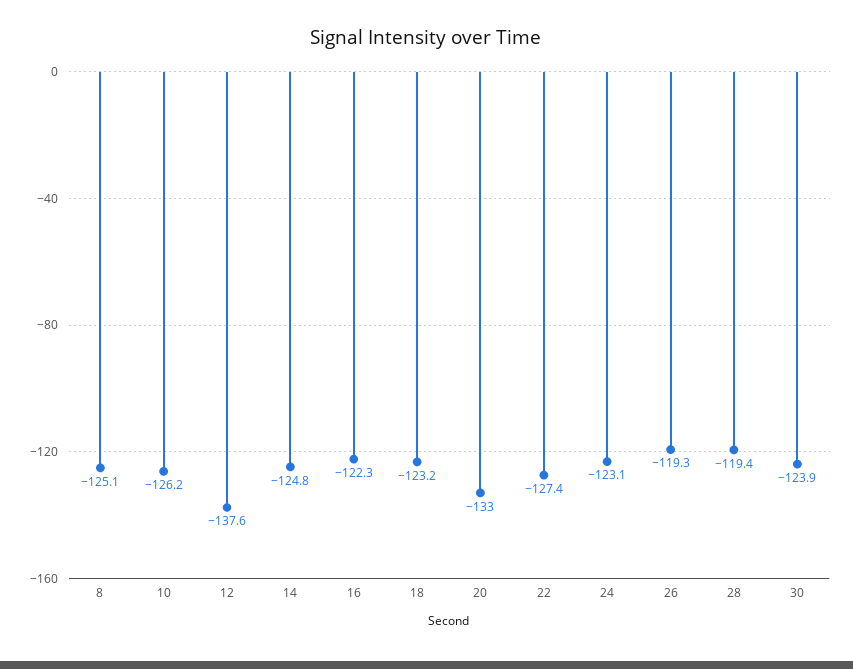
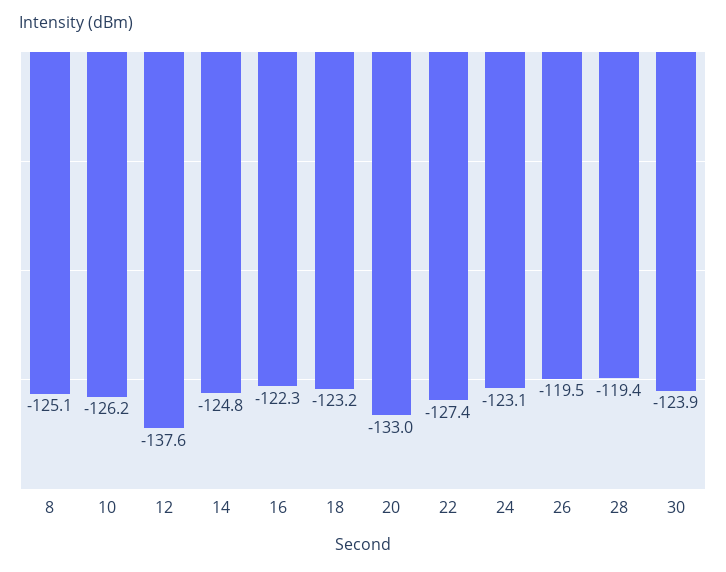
26: -119.3 -> -119.5

